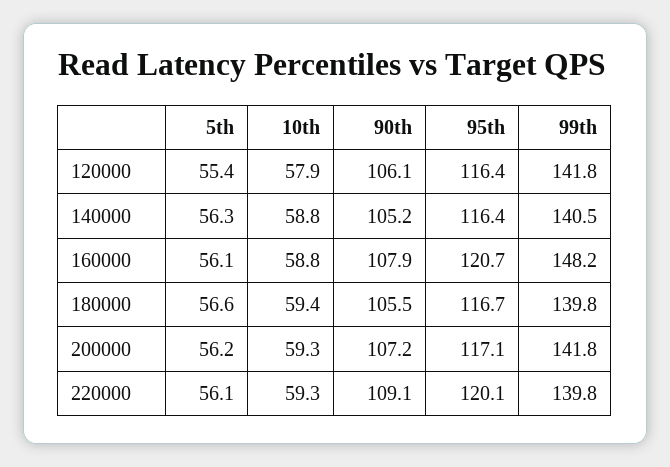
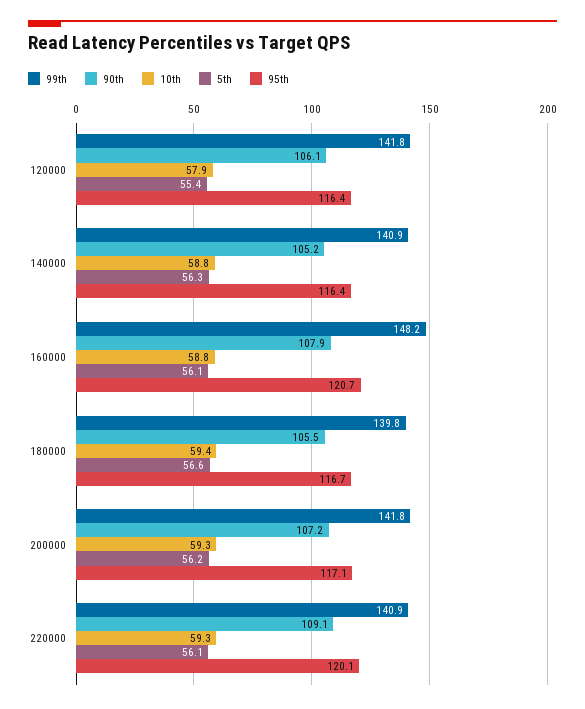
99th, 140000: 140.5 -> 140.9
99th, 220000: 139.8 -> 140.9

